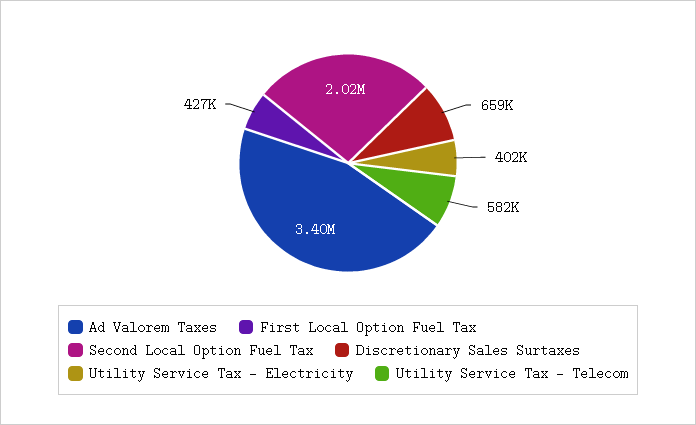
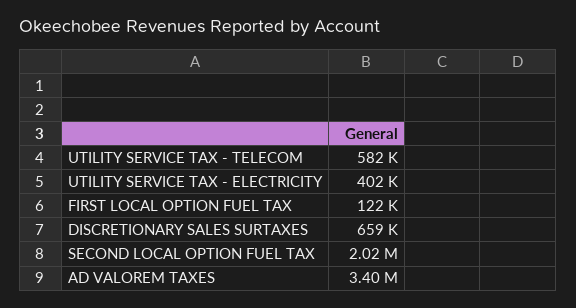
First Local Option Fuel Tax: 427000 -> 122000

